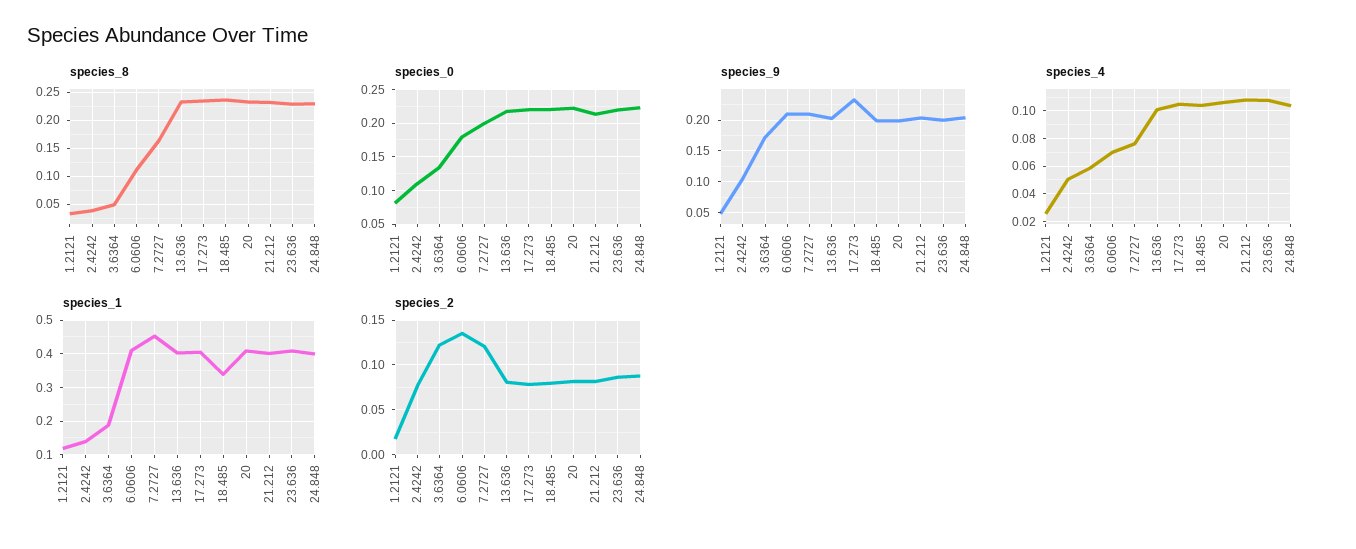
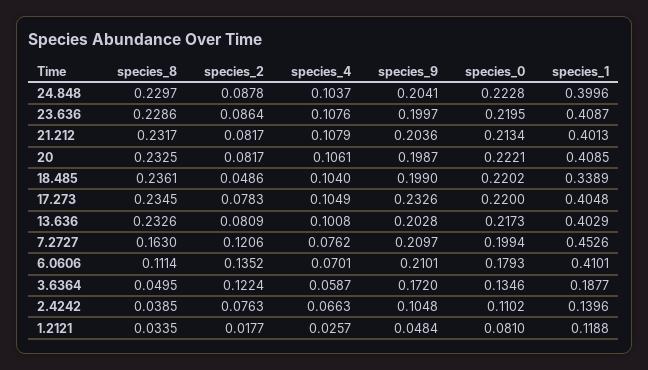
species_4, 2.4242: 0.05 -> 0.0663
species_2, 18.485: 0.08 -> 0.0486

